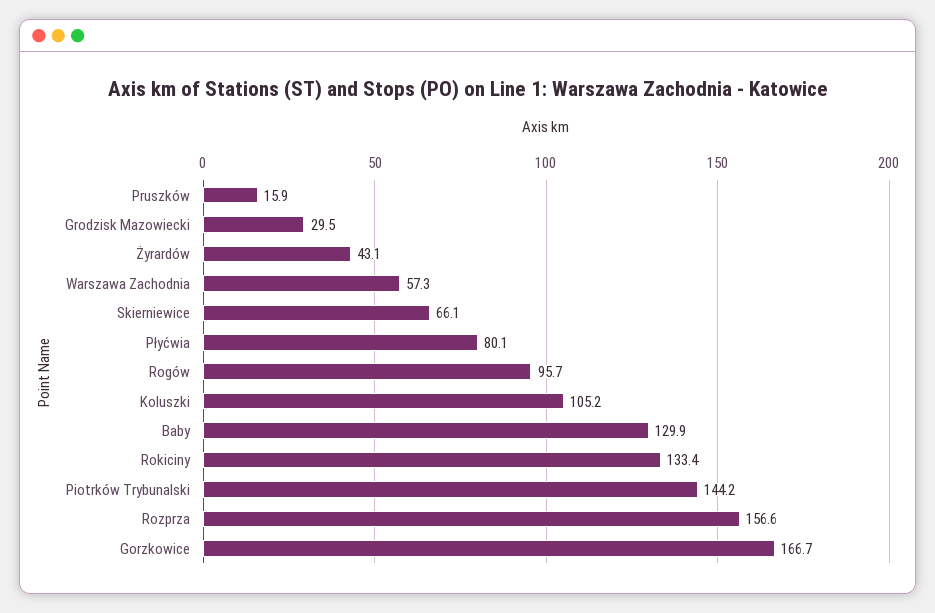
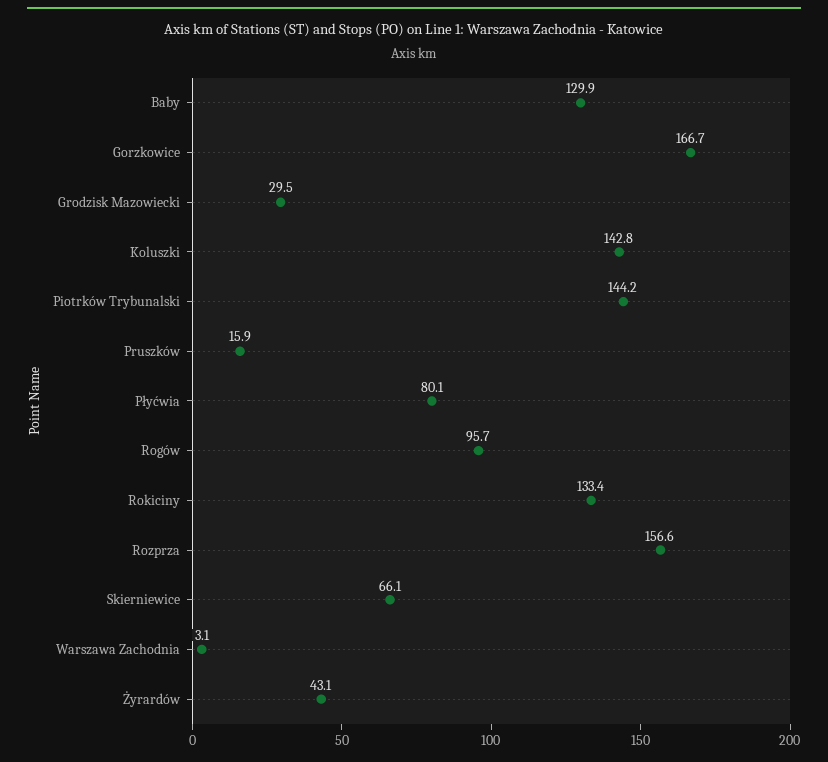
Warszawa Zachodnia: 57.3 -> 3.1
Koluszki: 105.2 -> 142.8

